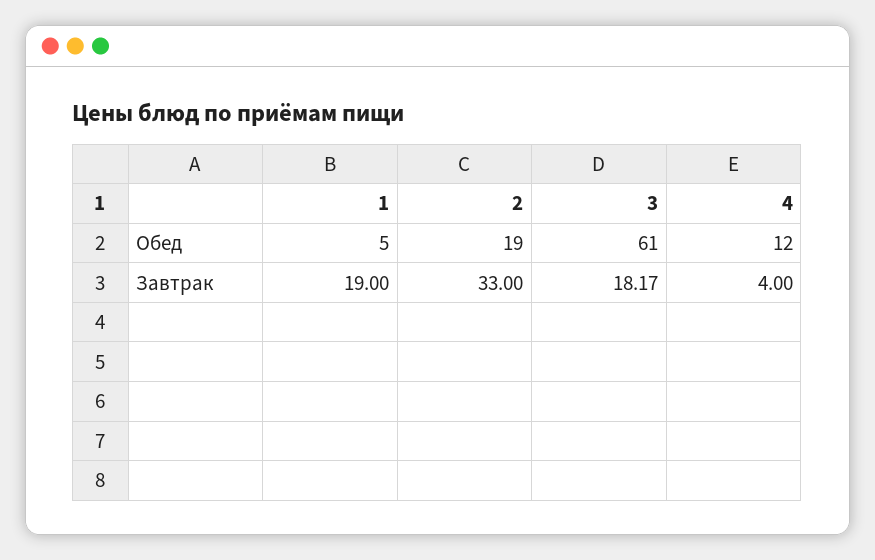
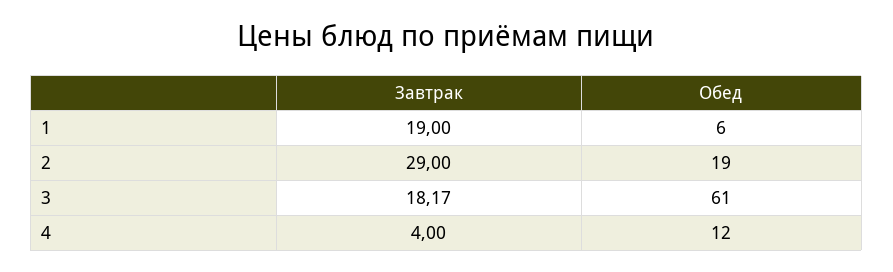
1, Обед: 5 -> 6
2, Завтрак: 33 -> 29

